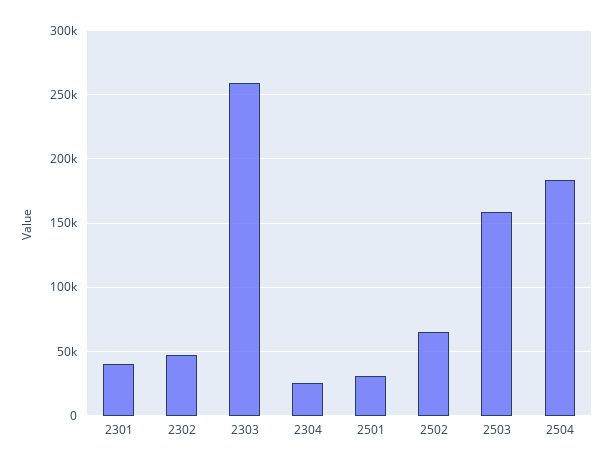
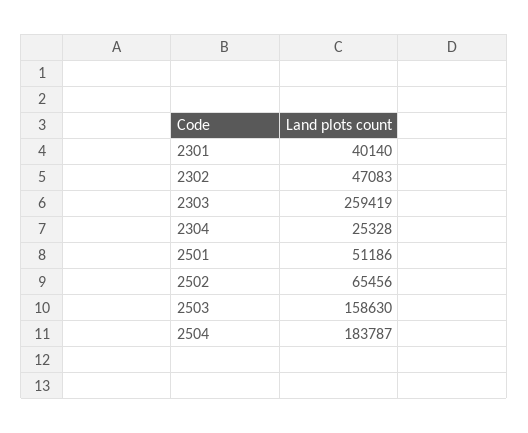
2501: 30000 -> 51186

